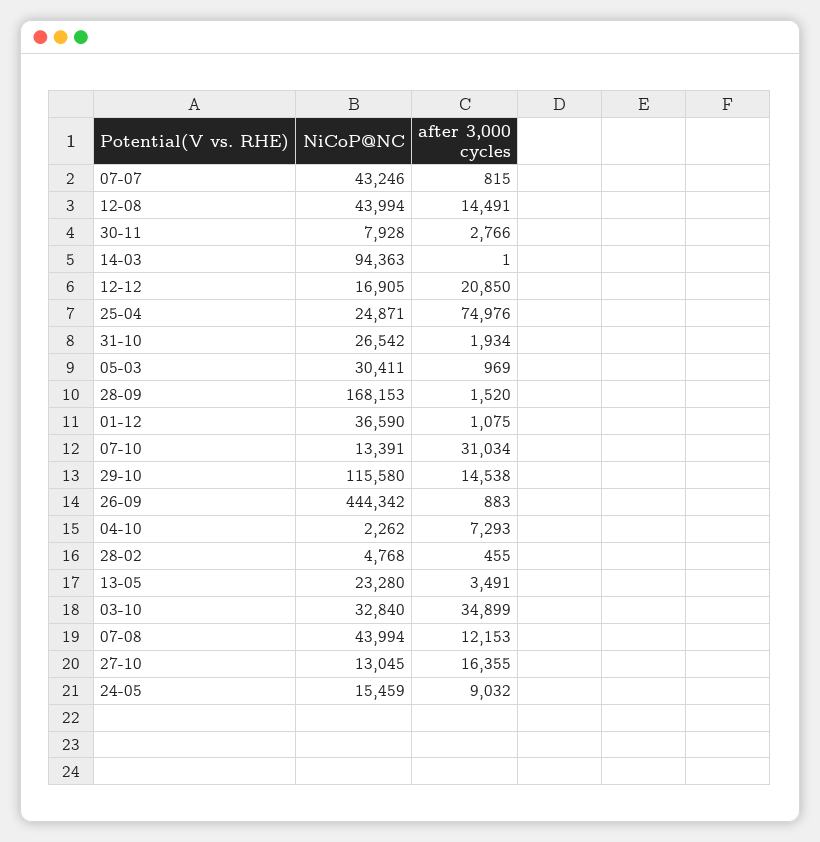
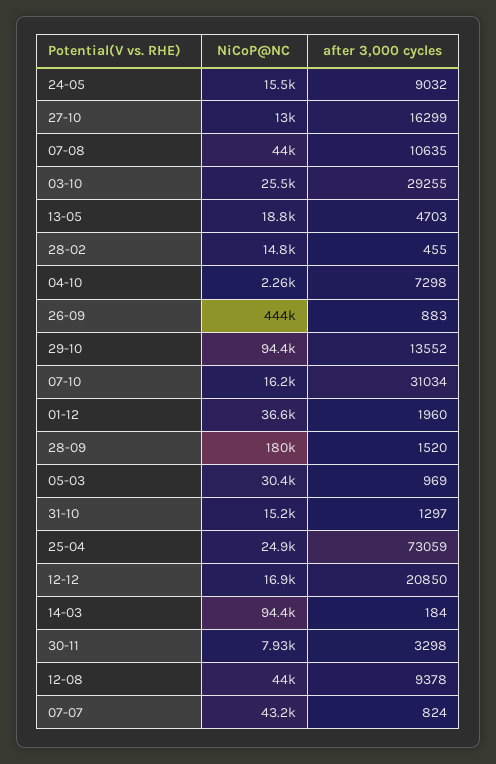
after 3,000 cycles, 07-07: 815 -> 824
after 3,000 cycles, 12-08: 14491 -> 9378
after 3,000 cycles, 30-11: 2766 -> 3298
after 3,000 cycles, 14-03: 1 -> 184
after 3,000 cycles, 25-04: 74976 -> 73059
NiCoP@NC, 31-10: 26542 -> 15200
after 3,000 cycles, 31-10: 1934 -> 1297
NiCoP@NC, 28-09: 168153 -> 180000
after 3,000 cycles, 01-12: 1075 -> 1960
NiCoP@NC, 07-10: 13391 -> 16200
NiCoP@NC, 29-10: 115580 -> 94400
after 3,000 cycles, 29-10: 14538 -> 13552
after 3,000 cycles, 04-10: 7293 -> 7298
NiCoP@NC, 28-02: 4768 -> 14800
NiCoP@NC, 13-05: 23280 -> 18800
after 3,000 cycles, 13-05: 3491 -> 4703
NiCoP@NC, 03-10: 32840 -> 25500
after 3,000 cycles, 03-10: 34899 -> 29255
after 3,000 cycles, 07-08: 12153 -> 10635
after 3,000 cycles, 27-10: 16355 -> 16299

